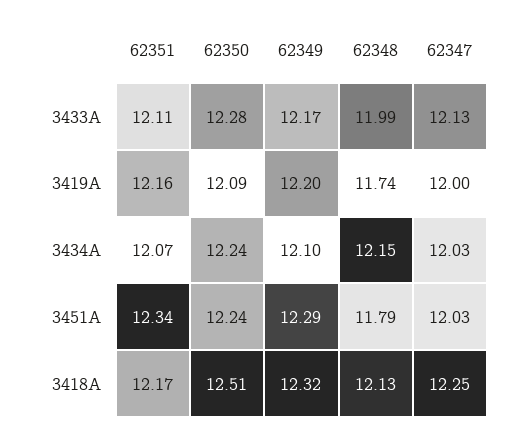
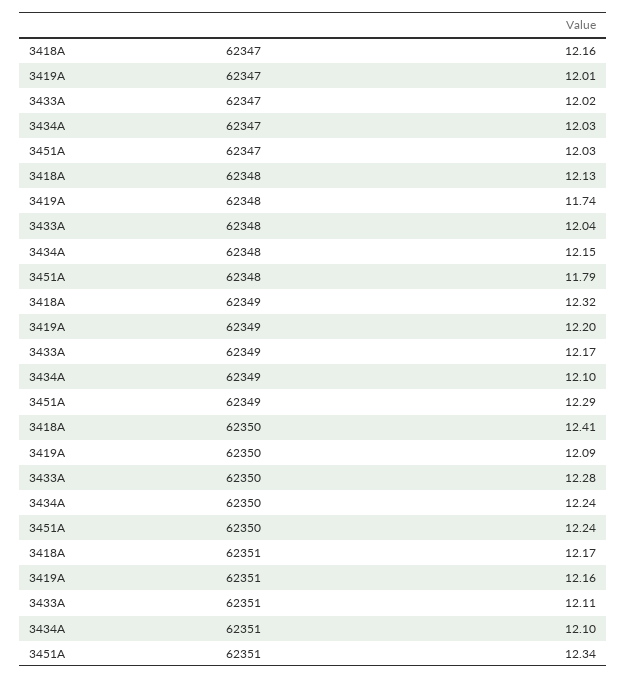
62348, 3433A: 11.99 -> 12.04
62347, 3433A: 12.13 -> 12.02
62347, 3419A: 12 -> 12.01
62351, 3434A: 12.07 -> 12.1
62350, 3418A: 12.51 -> 12.41
62347, 3418A: 12.25 -> 12.16

